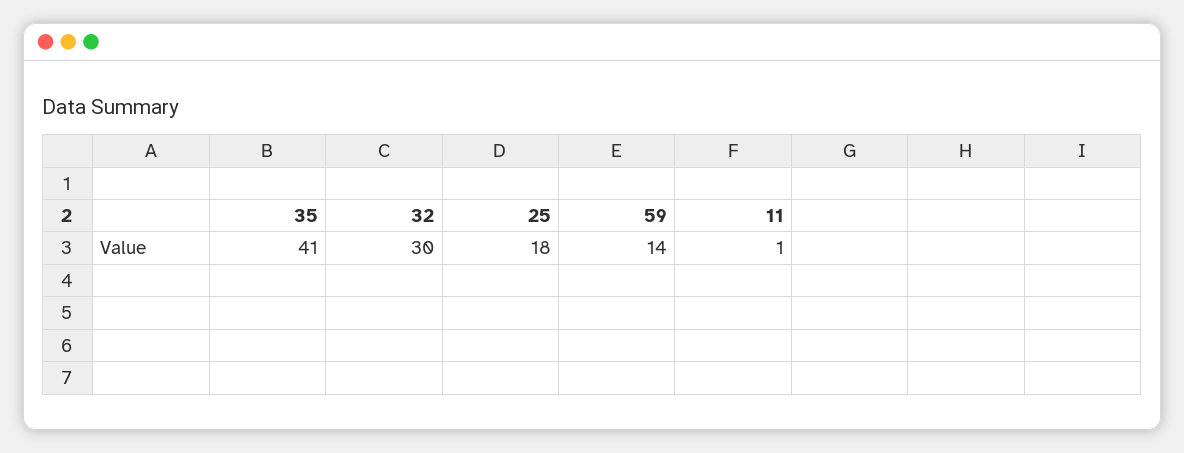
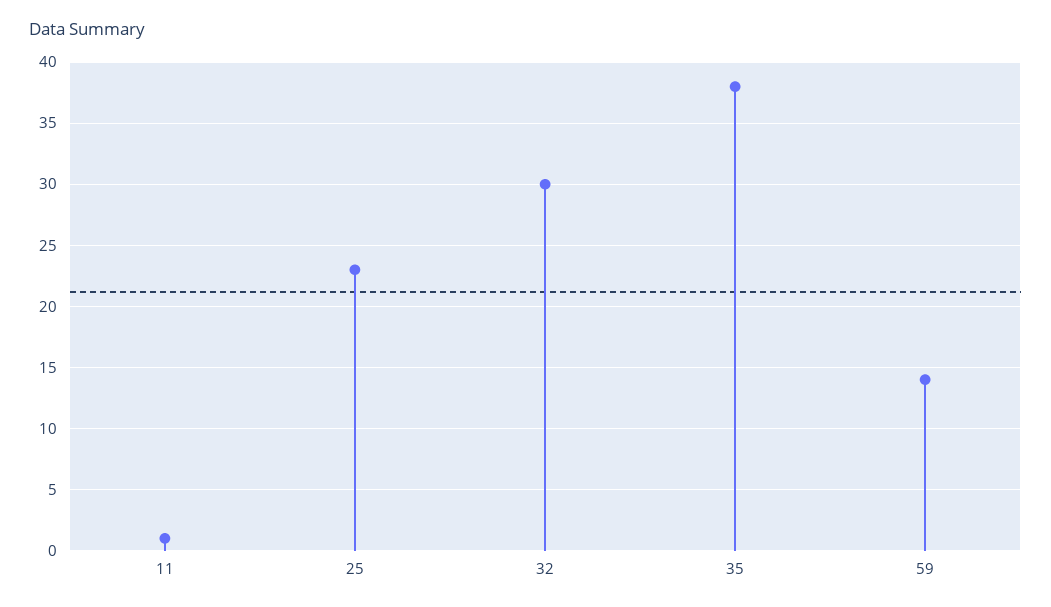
35: 41 -> 38
25: 18 -> 23

